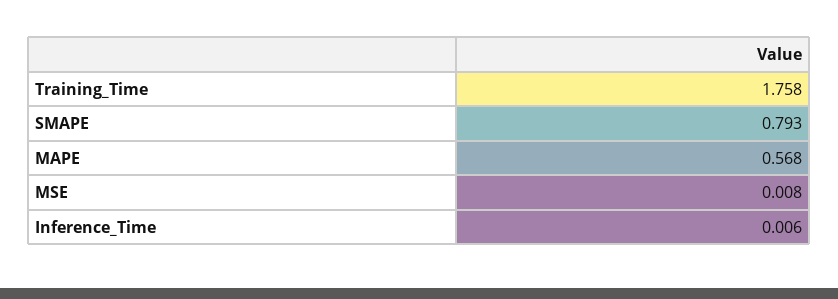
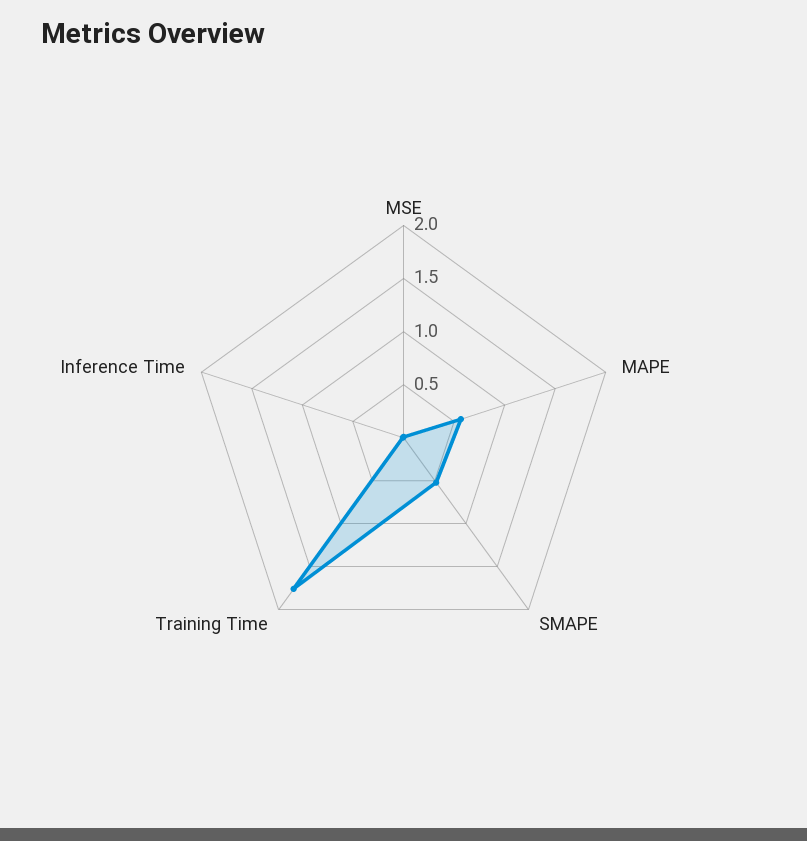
SMAPE: 0.793 -> 0.5

